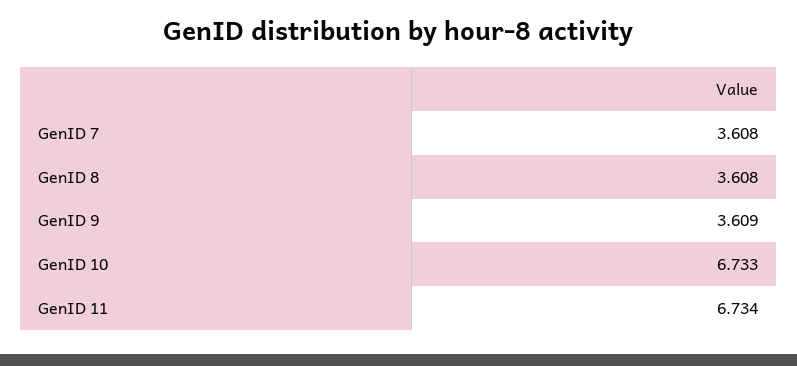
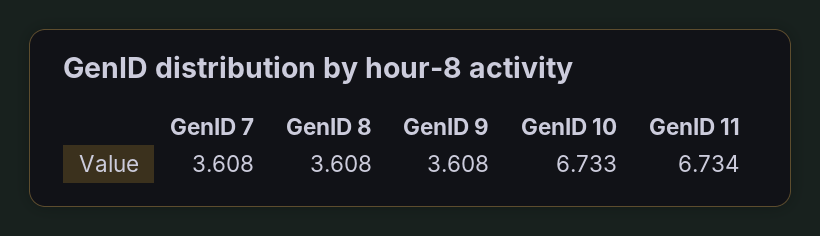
GenID 9: 3.609 -> 3.608

